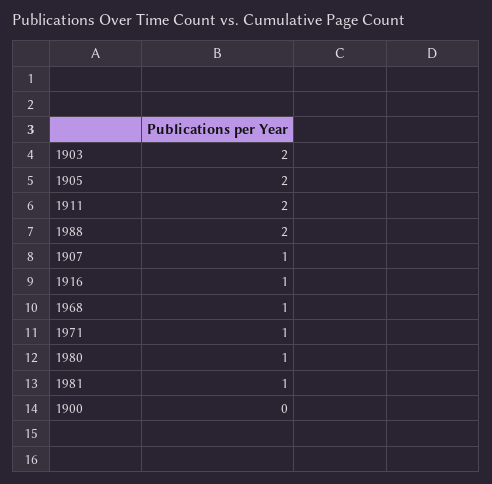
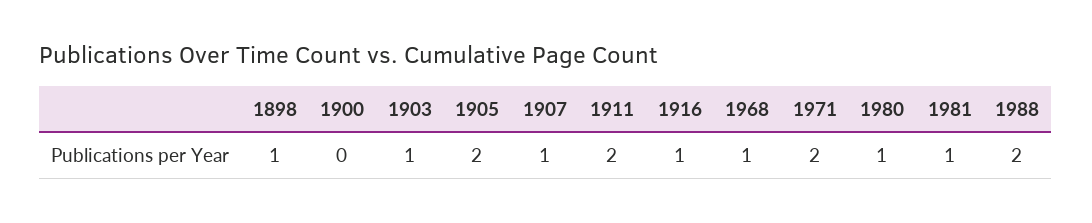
1903: 2 -> 1
1971: 1 -> 2
1898: none -> 1

